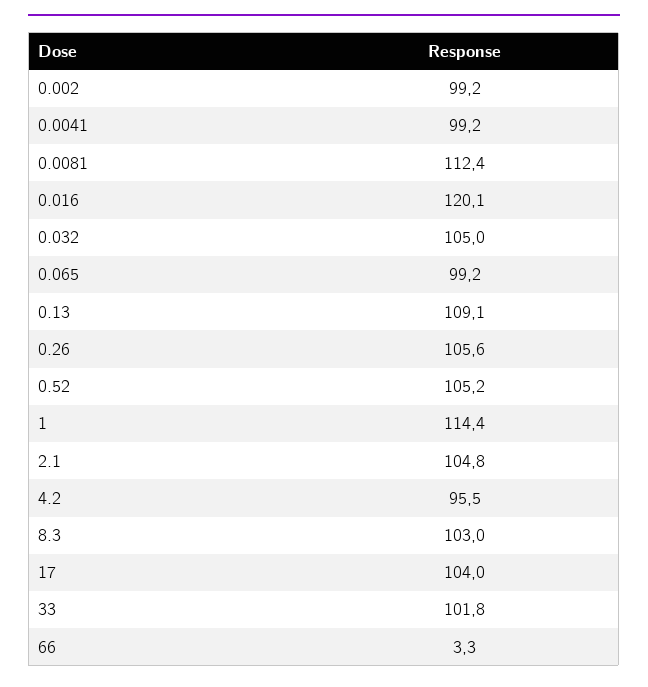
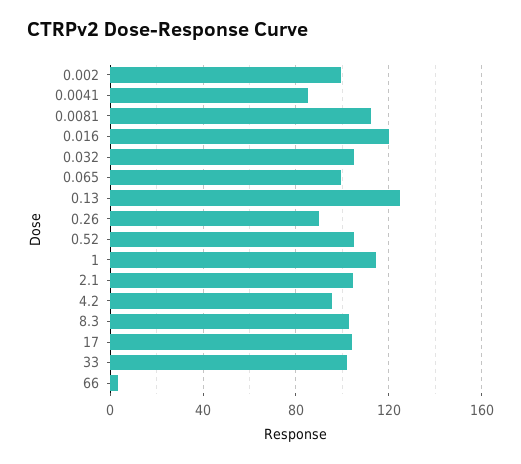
0.0041: 99.2 -> 85
0.13: 109.1 -> 125
0.26: 105.6 -> 90

